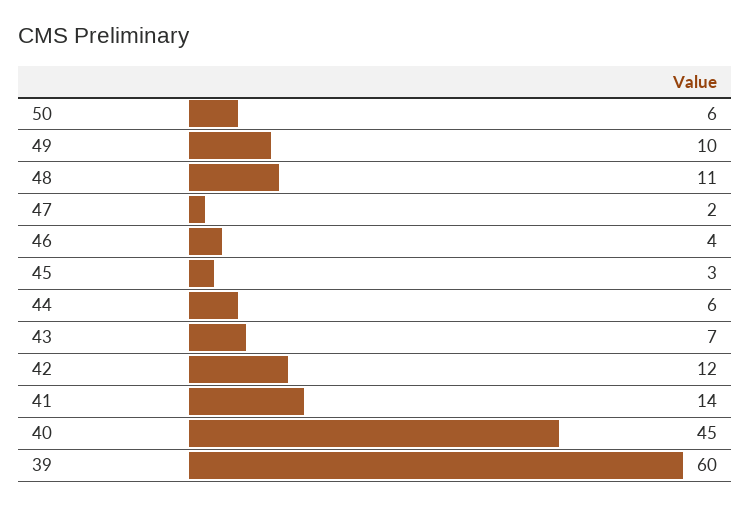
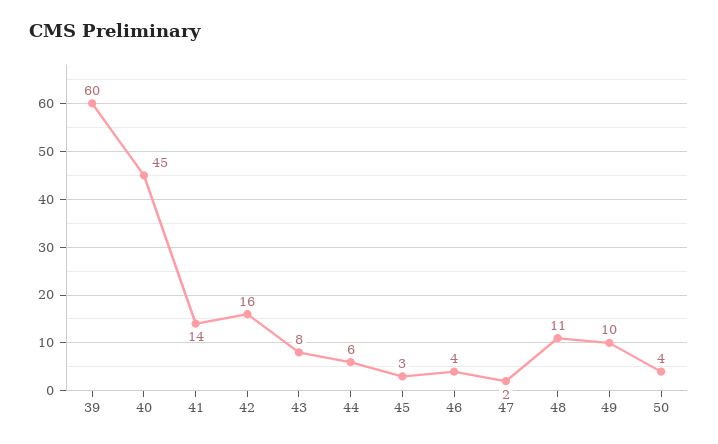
50: 6 -> 4
43: 7 -> 8
42: 12 -> 16

